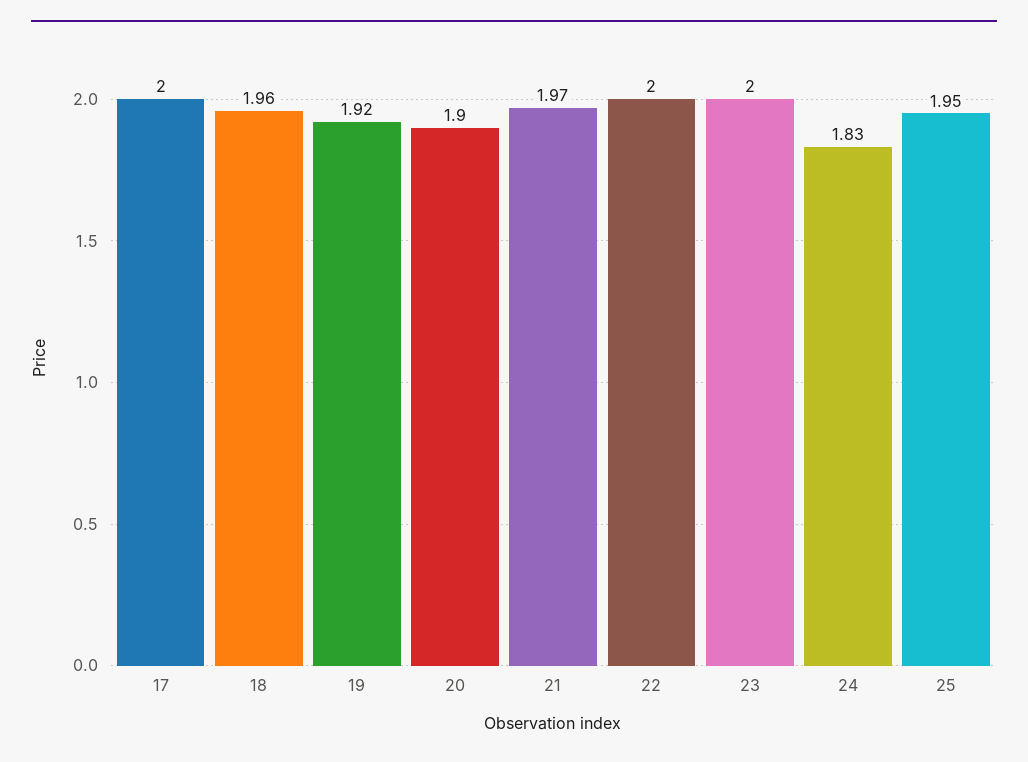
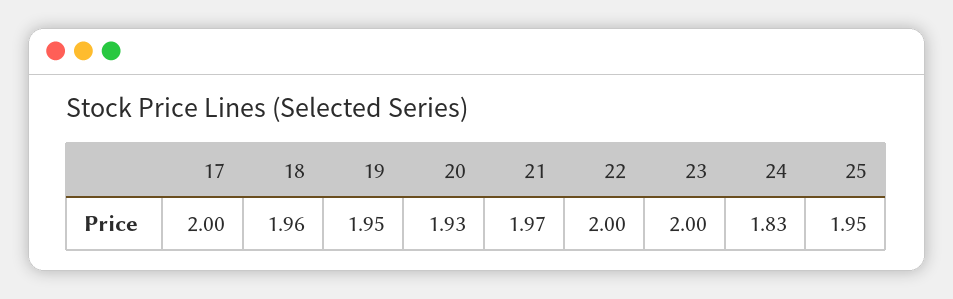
19: 1.92 -> 1.95
20: 1.9 -> 1.93

